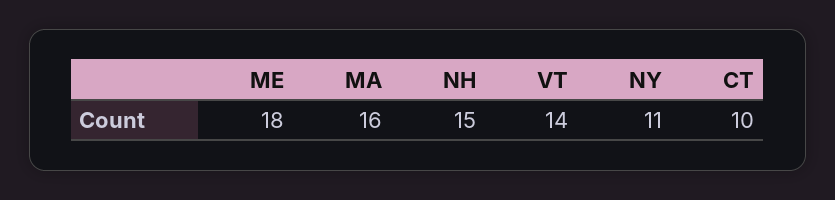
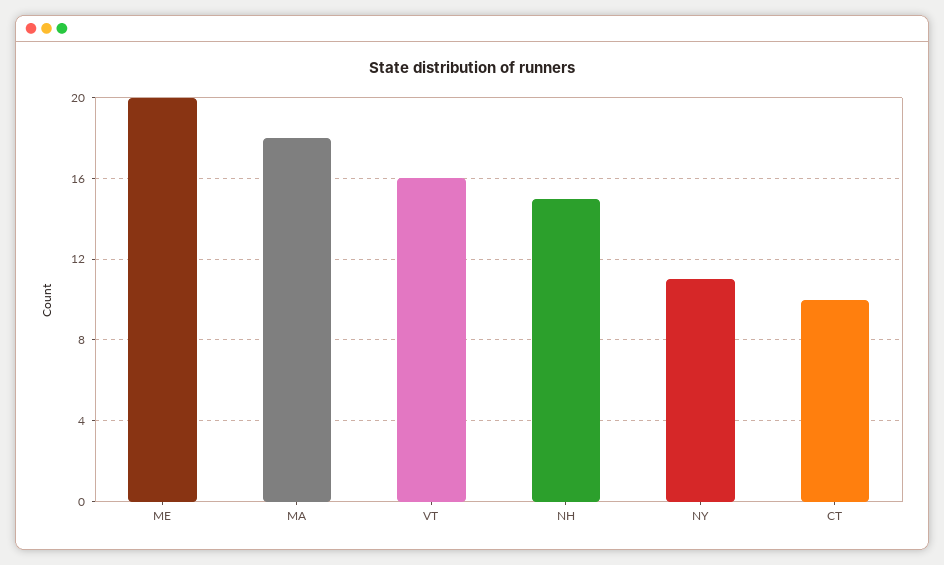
ME: 18 -> 20
MA: 16 -> 18
VT: 14 -> 16

